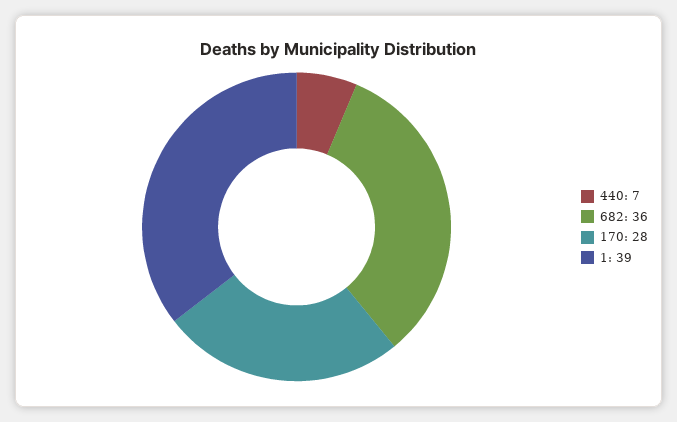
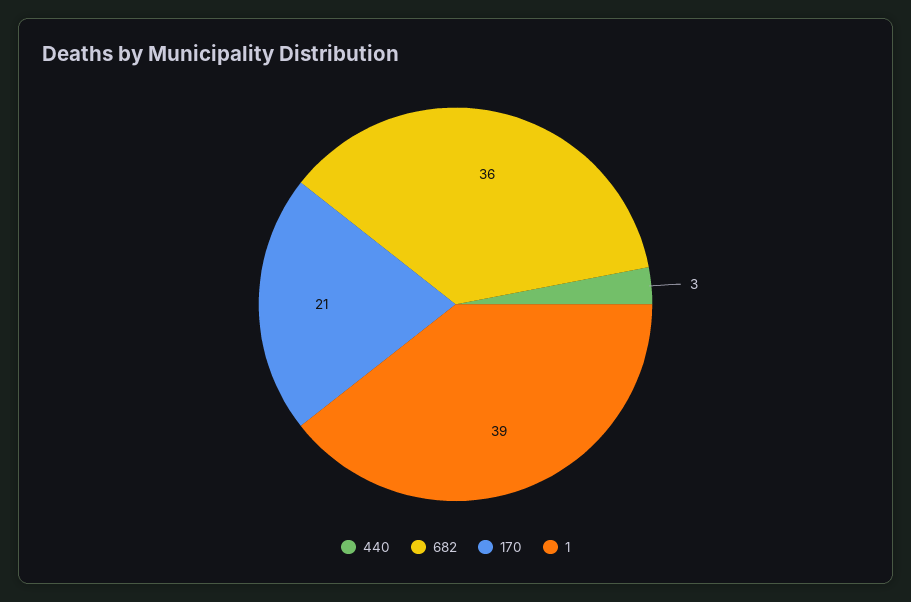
440: 7 -> 3
170: 28 -> 21

